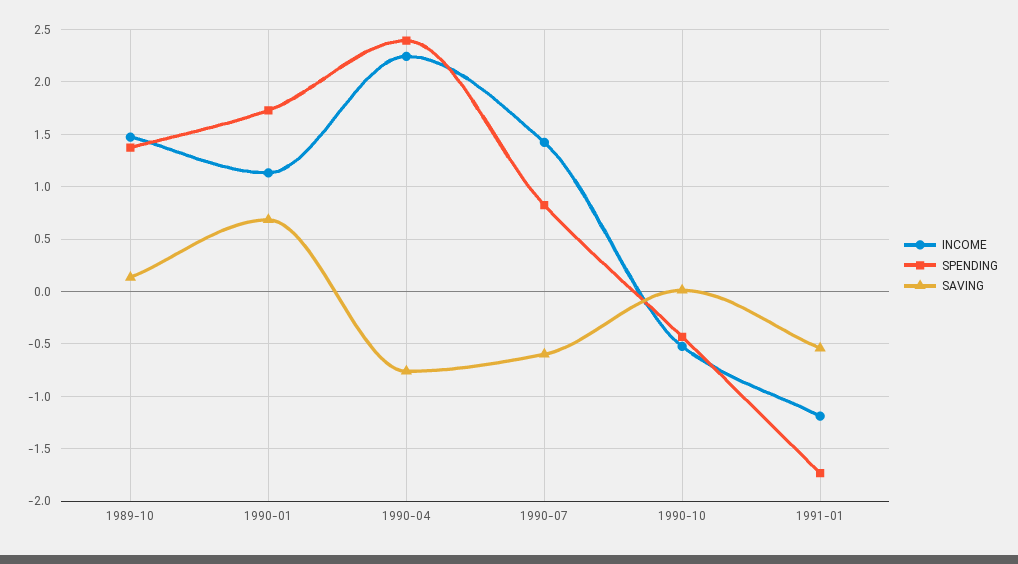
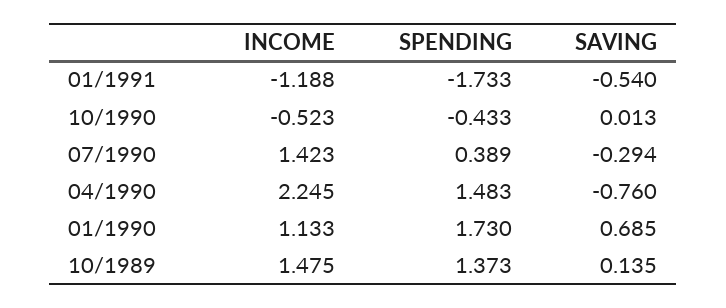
SPENDING, 1990-04: 2.4 -> 1.483
SPENDING, 1990-07: 0.8 -> 0.389
SAVING, 1990-07: -0.6 -> -0.294

